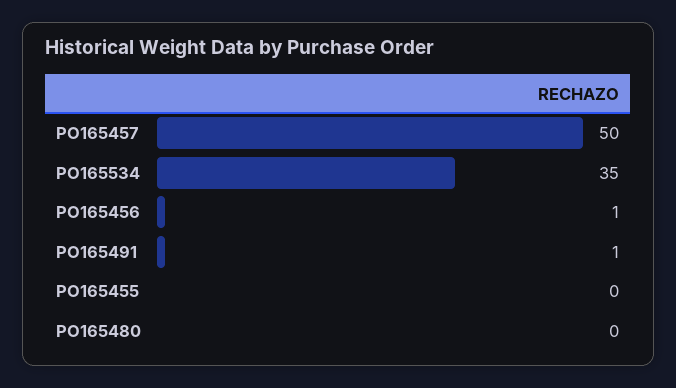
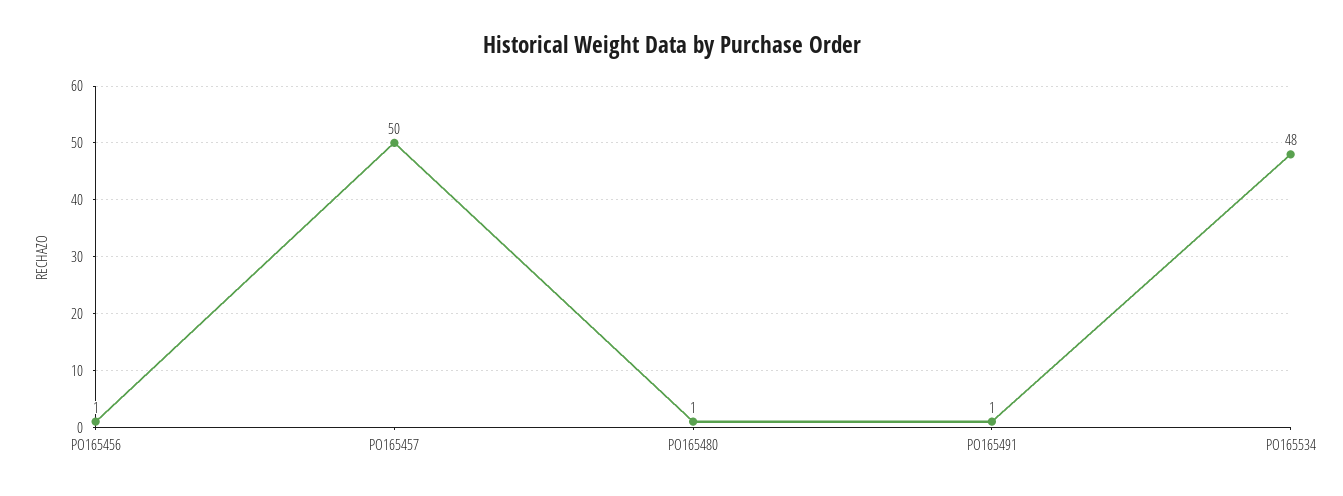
PO165534: 35 -> 48
PO165455: 0 -> none
PO165480: 0 -> 1

